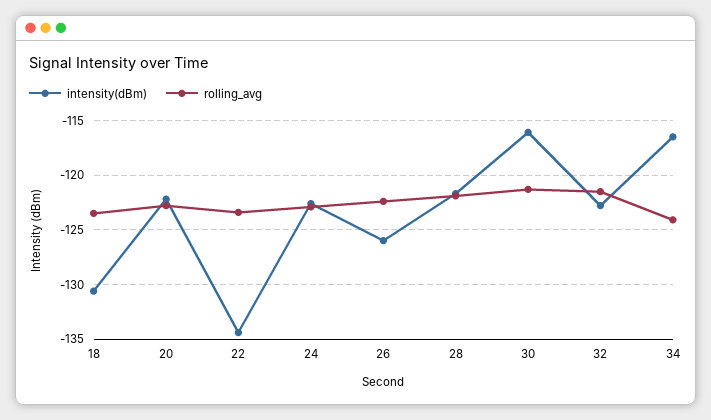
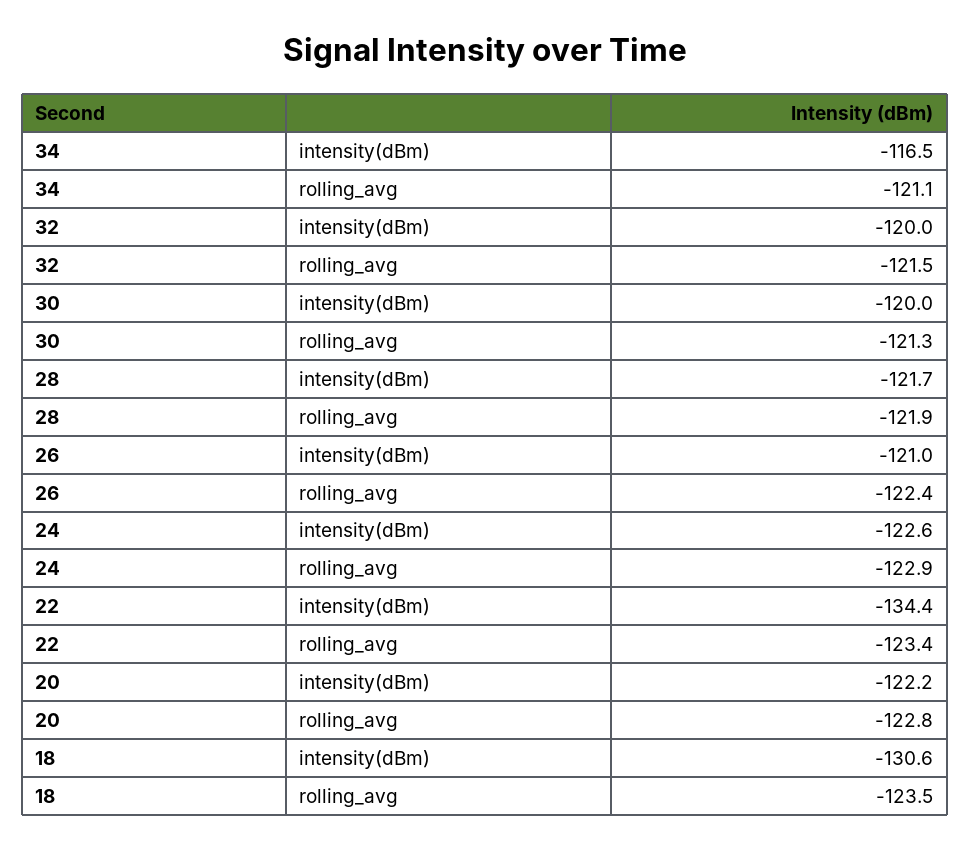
intensity(dBm), 26: -126 -> -121
intensity(dBm), 30: -116 -> -120
intensity(dBm), 32: -123 -> -120
rolling_avg, 34: -124 -> -121.1

